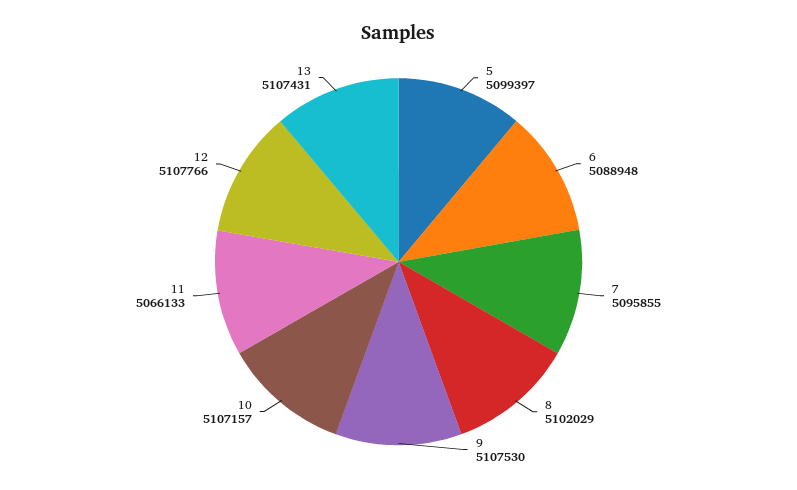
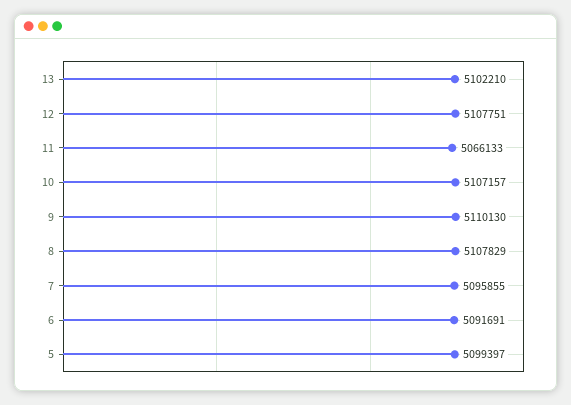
6: 5088948 -> 5091691
8: 5102029 -> 5107829
9: 5107530 -> 5110130
12: 5107766 -> 5107751
13: 5107431 -> 5102210

